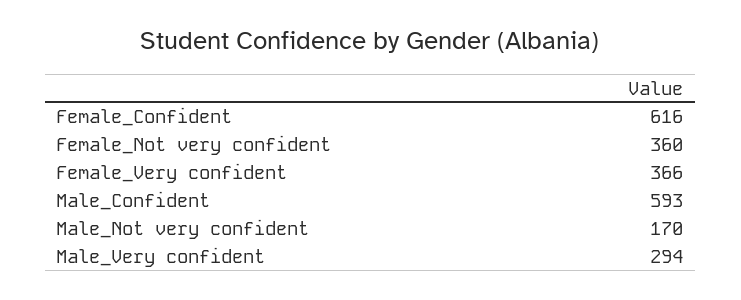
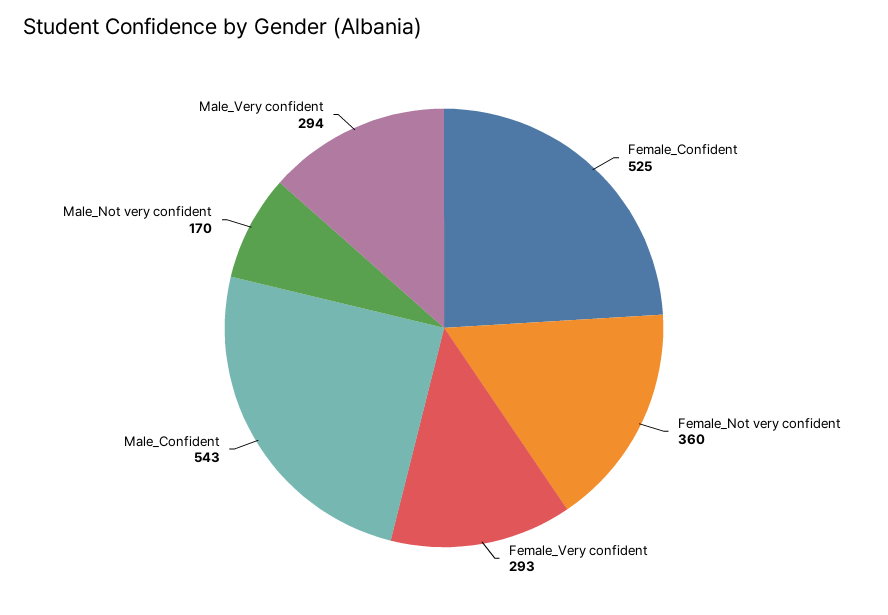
Female_Confident: 616 -> 525
Female_Very confident: 366 -> 293
Male_Confident: 593 -> 543

